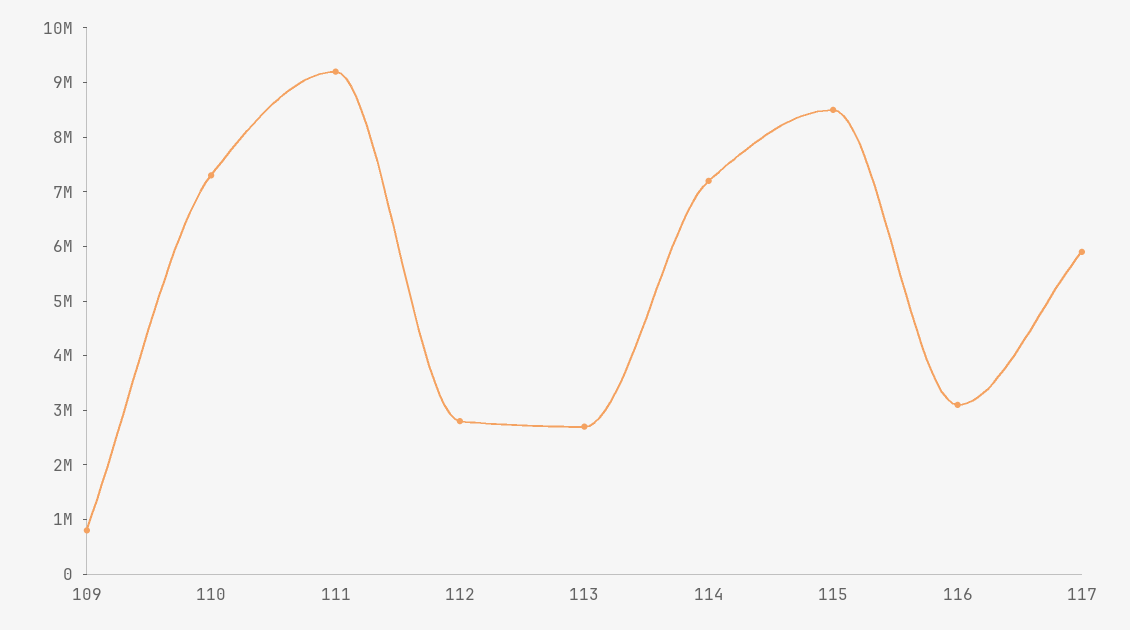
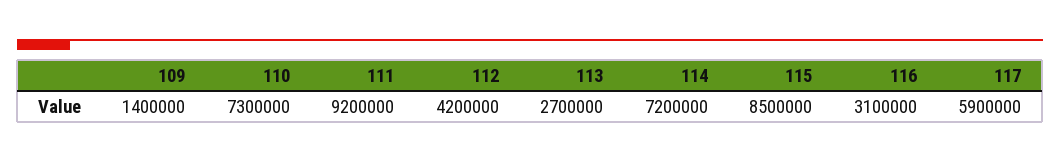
109: 800000 -> 1400000
112: 2800000 -> 4200000

